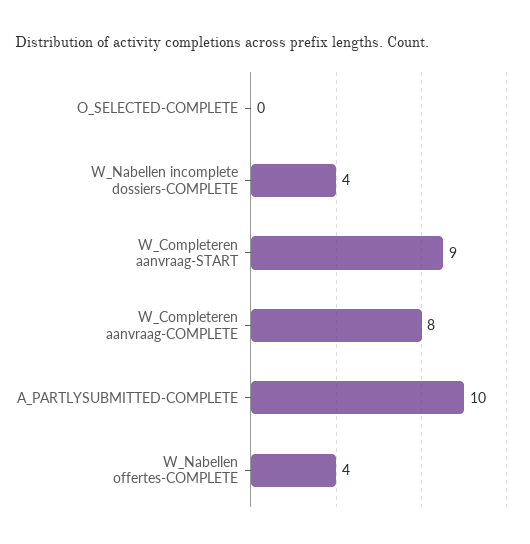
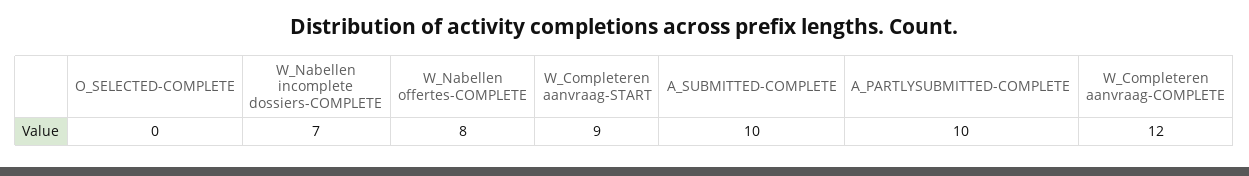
W_Nabellen incomplete dossiers-COMPLETE: 4 -> 7
W_Completeren aanvraag-COMPLETE: 8 -> 12
W_Nabellen offertes-COMPLETE: 4 -> 8
A_SUBMITTED-COMPLETE: none -> 10

